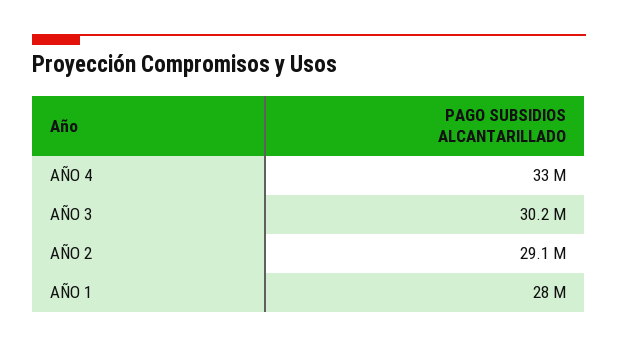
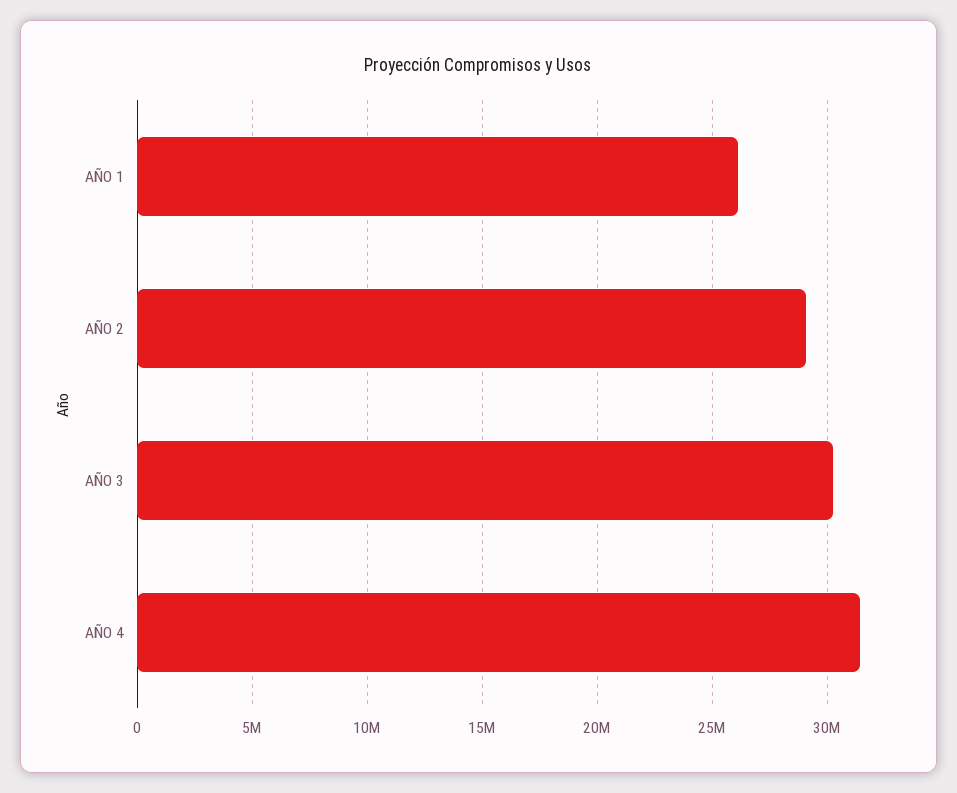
AÑO 4: 33000000 -> 31500000
AÑO 1: 28000000 -> 26000000

